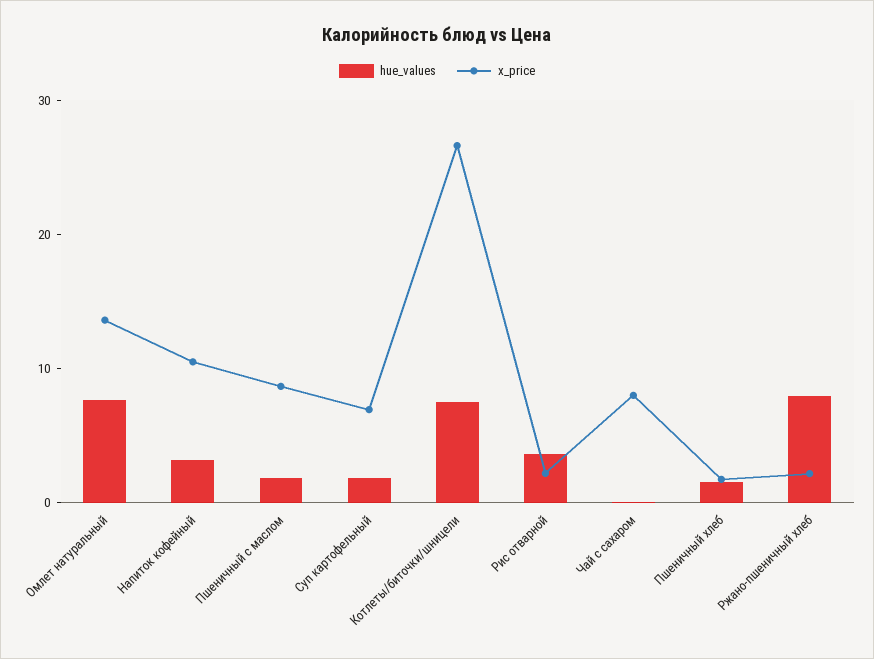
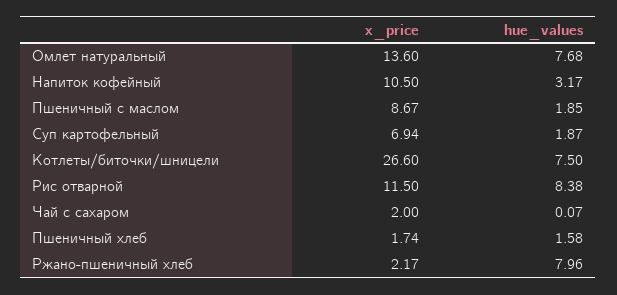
hue_values, Рис отварной: 4 -> 8.38
x_price, Рис отварной: 2 -> 11.5
x_price, Чай с сахаром: 8 -> 2

